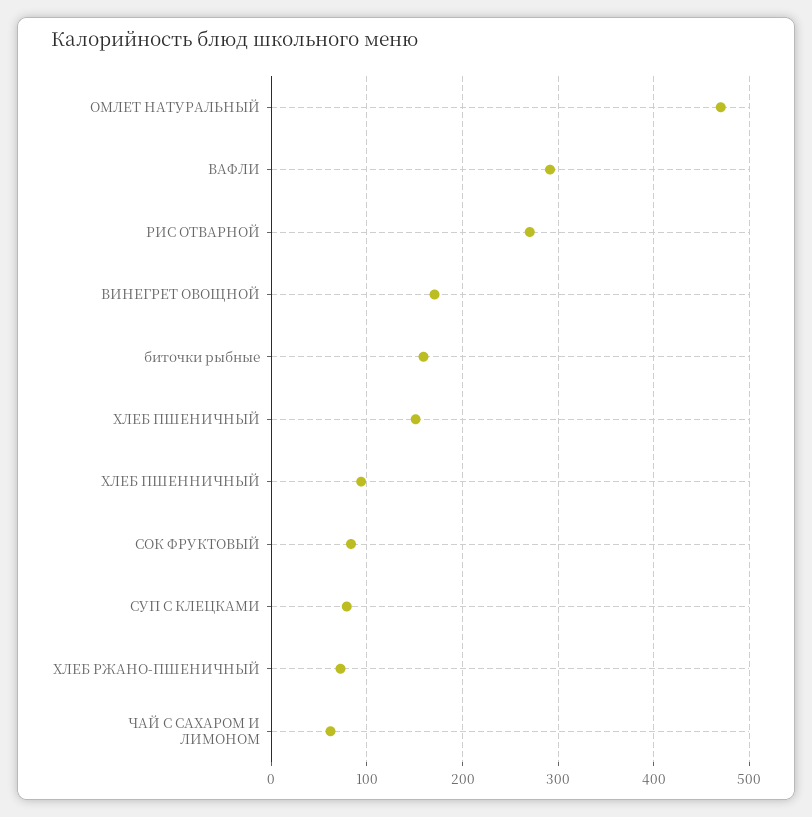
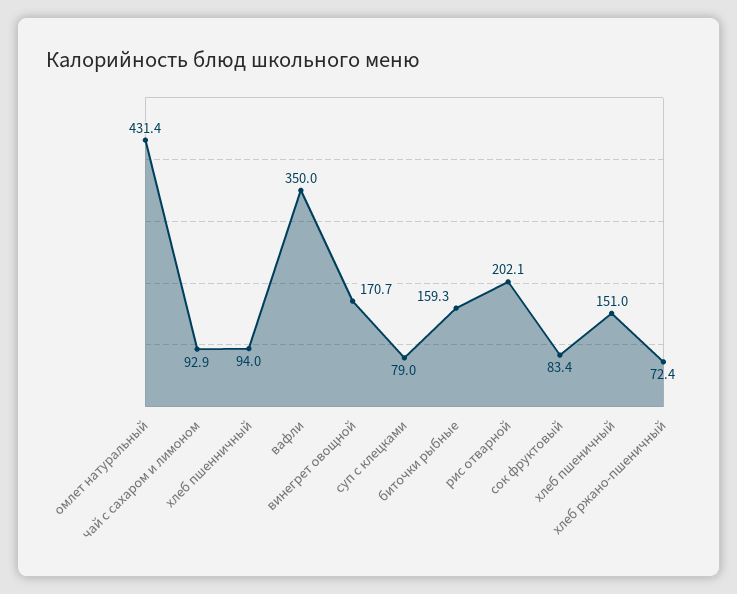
ОМЛЕТ НАТУРАЛЬНЫЙ: 470 -> 431.4
ВАФЛИ: 290 -> 350
РИС ОТВАРНОЙ: 270 -> 202.1
ЧАЙ С САХАРОМ И ЛИМОНОМ: 60 -> 92.9

